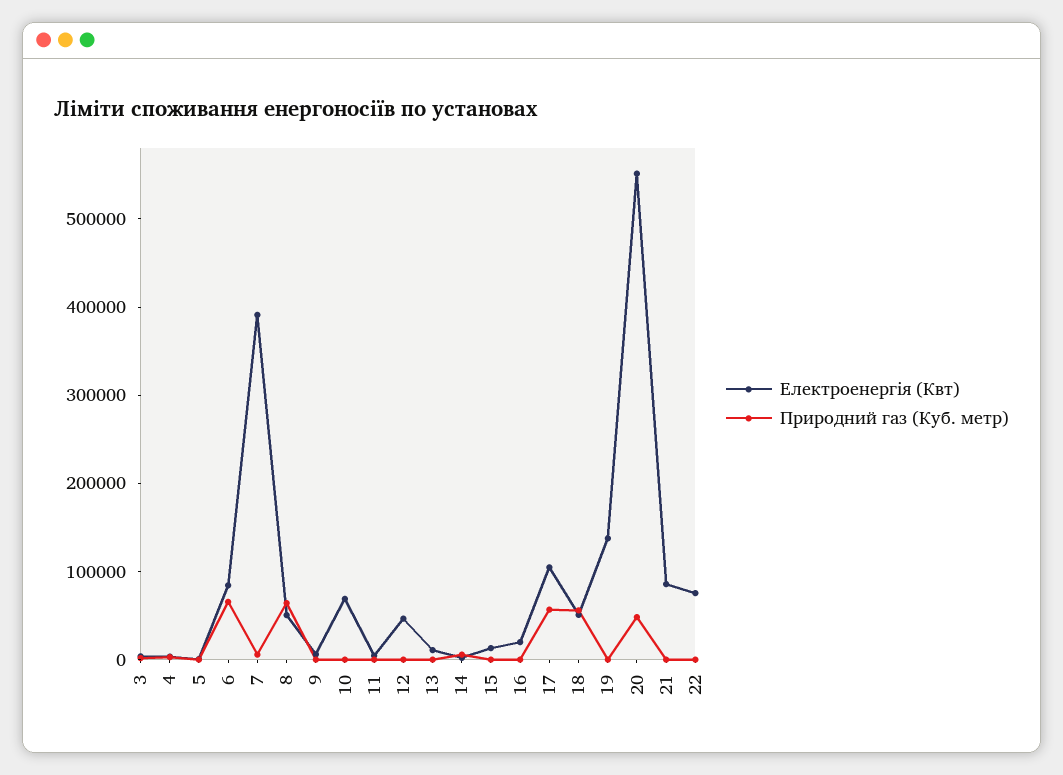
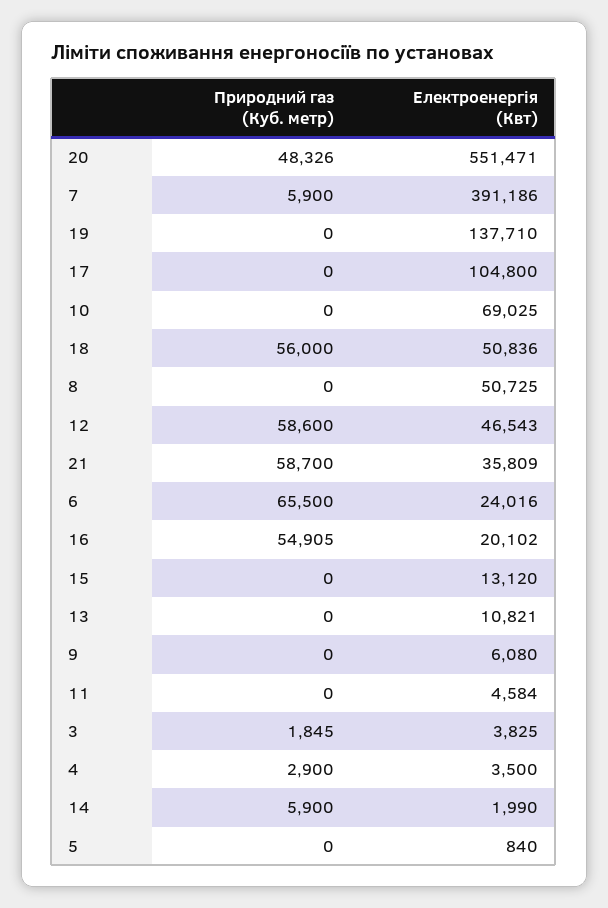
Електроенергія (Квт), 6: 80000 -> 24016
Природний газ (Куб. метр), 8: 60000 -> 0
Природний газ (Куб. метр), 12: 0 -> 58600
Природний газ (Куб. метр), 16: 0 -> 54905
Природний газ (Куб. метр), 17: 60000 -> 0
Електроенергія (Квт), 21: 80000 -> 35809
Природний газ (Куб. метр), 21: 0 -> 58700
Електроенергія (Квт), 22: 80000 -> none
Природний газ (Куб. метр), 22: 0 -> none

